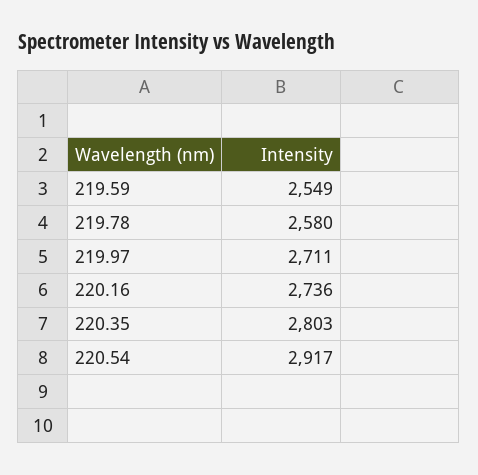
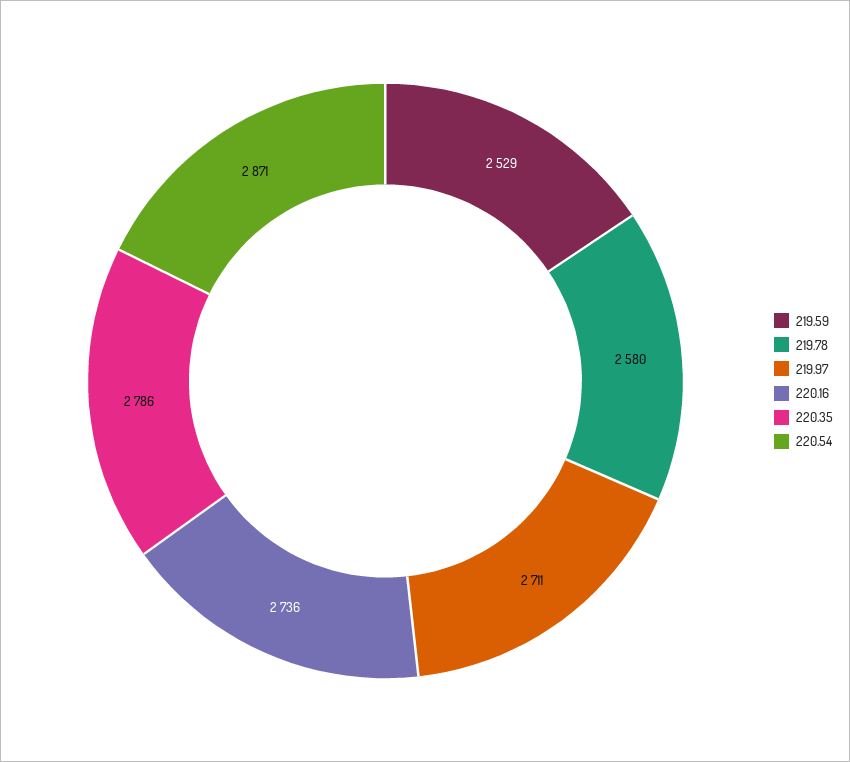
219.59: 2549 -> 2529
220.35: 2803 -> 2786
220.54: 2917 -> 2871

